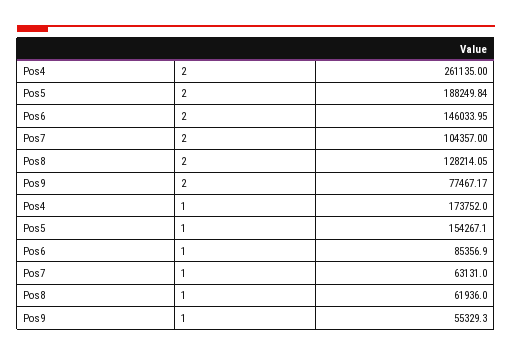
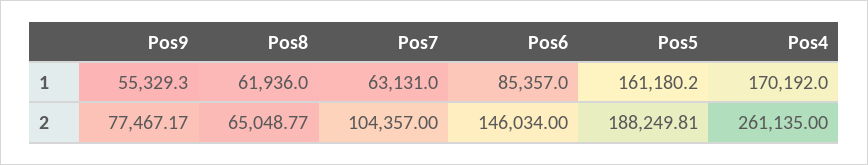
Pos5, 2: 188249.84 -> 188249.81
Pos6, 2: 146033.95 -> 146034
Pos8, 2: 128214.05 -> 65048.77
Pos4, 1: 173752 -> 170192
Pos5, 1: 154267.1 -> 161180.2
Pos6, 1: 85356.9 -> 85357

